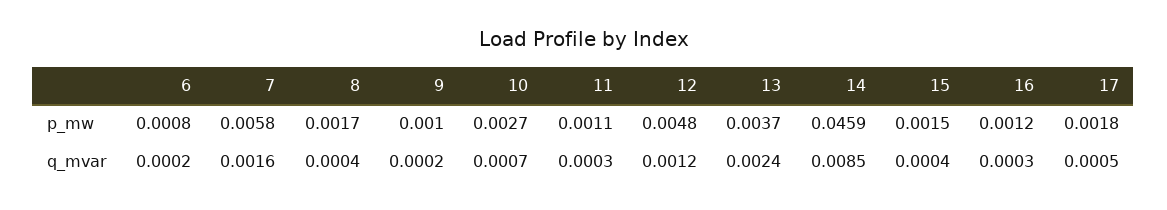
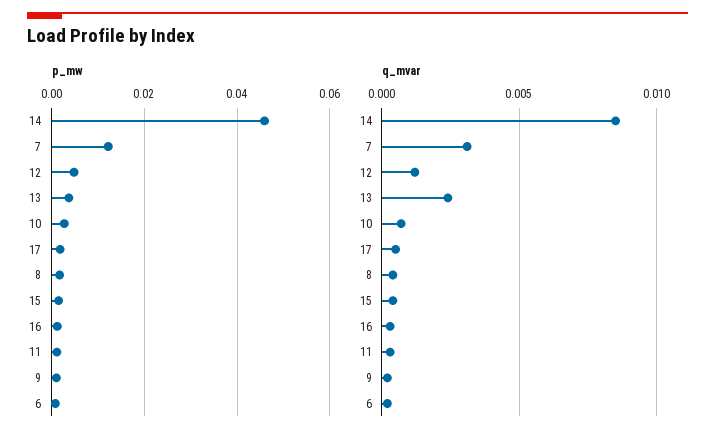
p_mw, 7: 0.0058 -> 0.012
q_mvar, 7: 0.0016 -> 0.003

